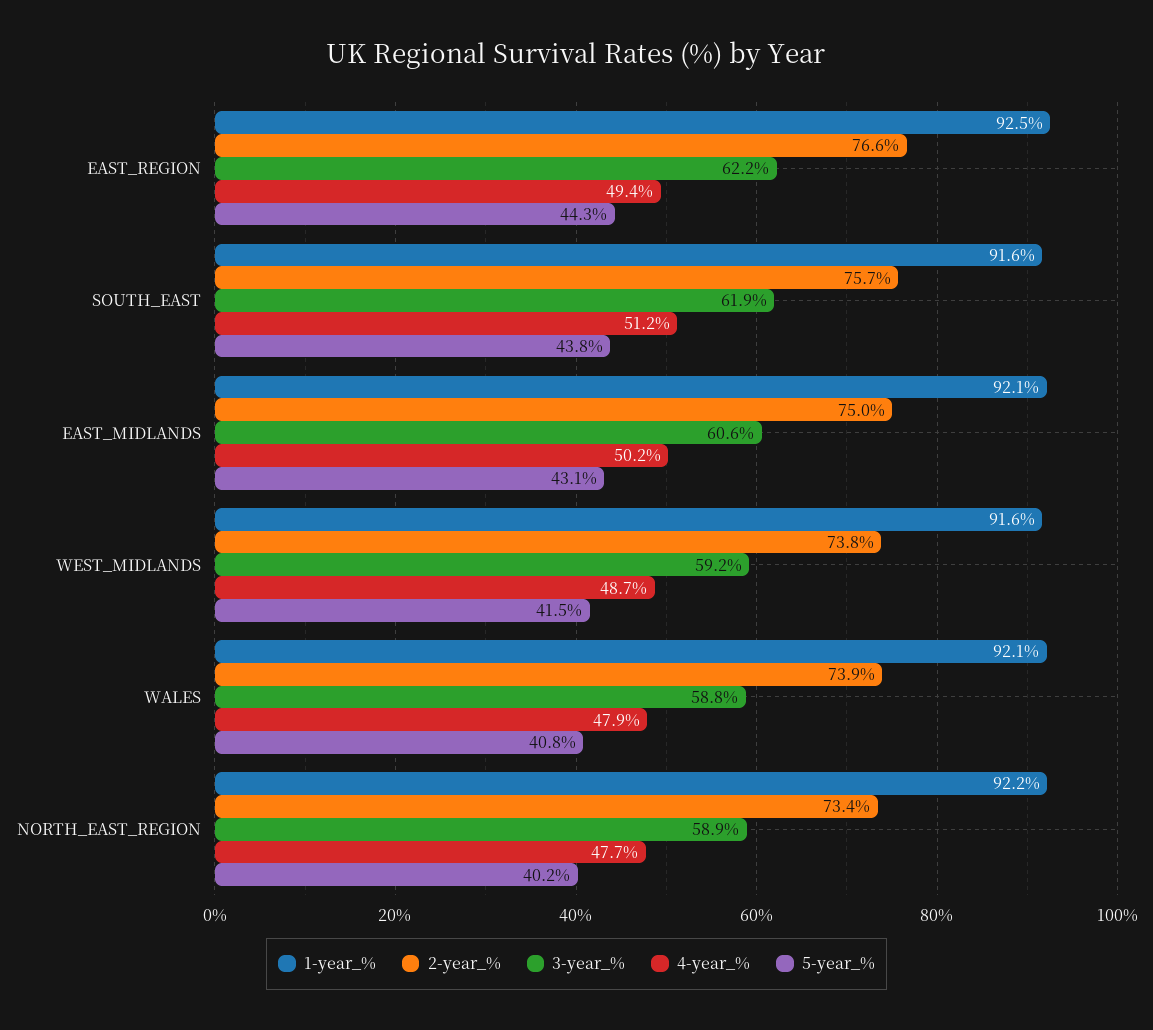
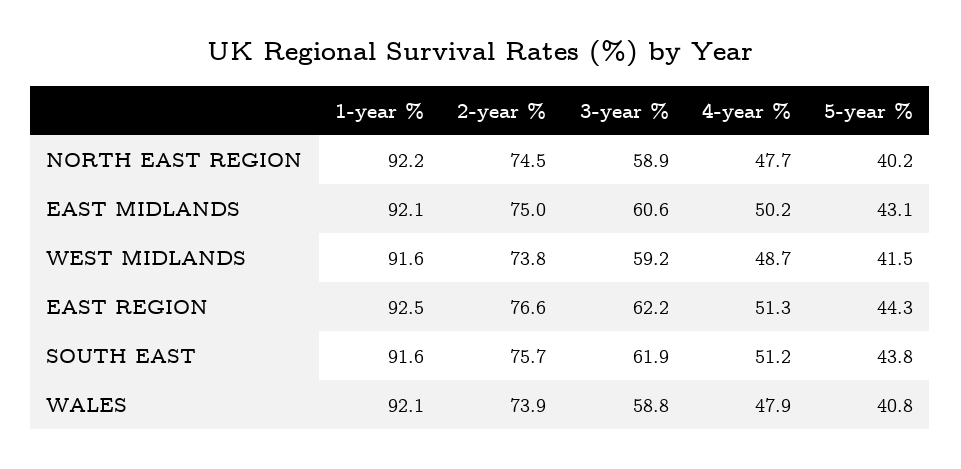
4-year_%, EAST_REGION: 49.4 -> 51.3
2-year_%, NORTH_EAST_REGION: 73.4 -> 74.5

